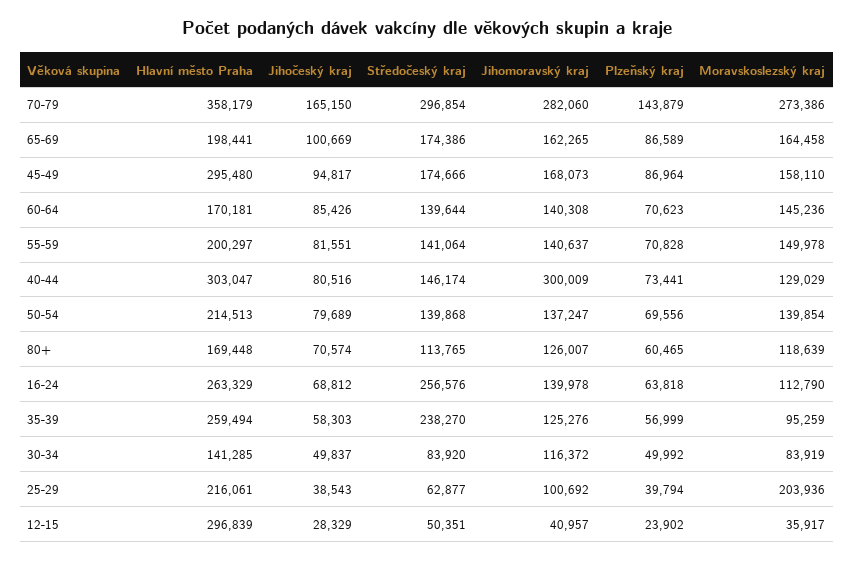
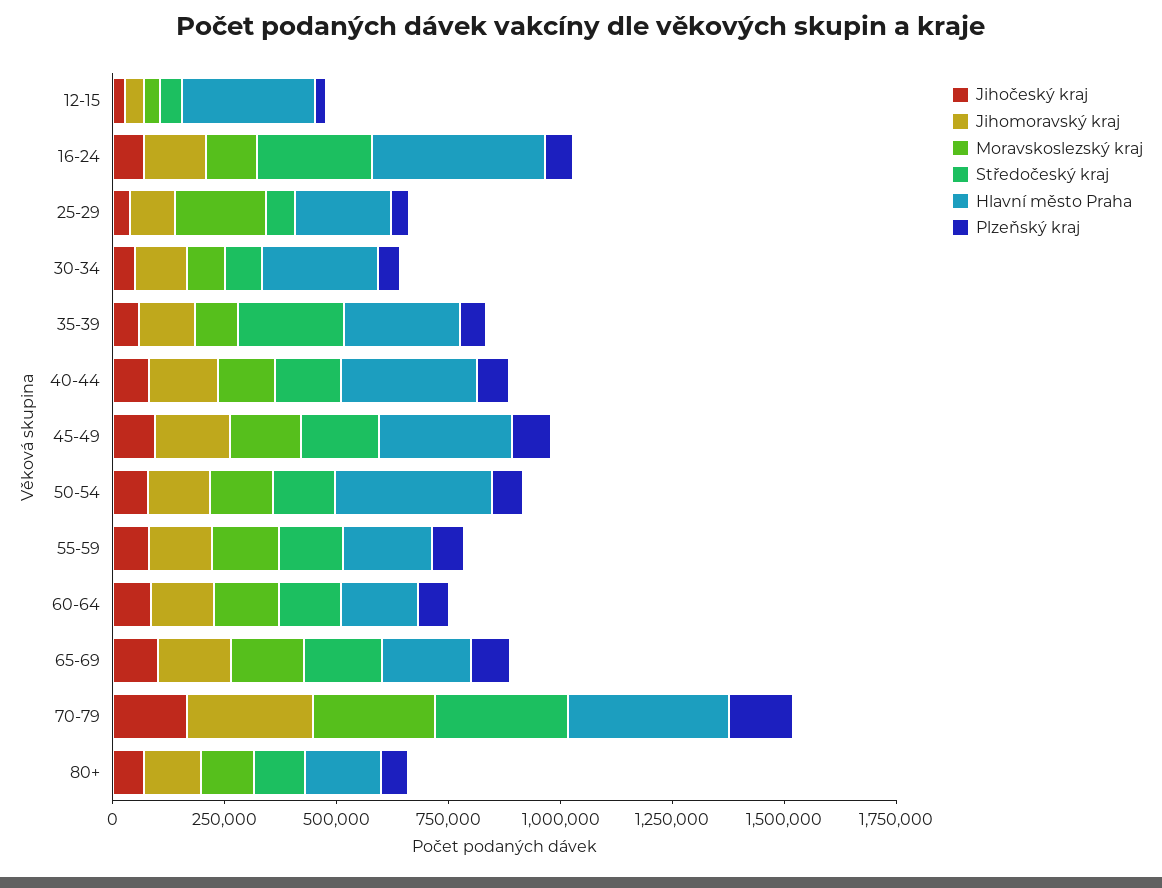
Jihomoravský kraj, 40-44: 300009 -> 150000
Hlavní město Praha, 50-54: 214513 -> 350000
Hlavní město Praha, 16-24: 263329 -> 400000
Hlavní město Praha, 30-34: 141285 -> 250000

